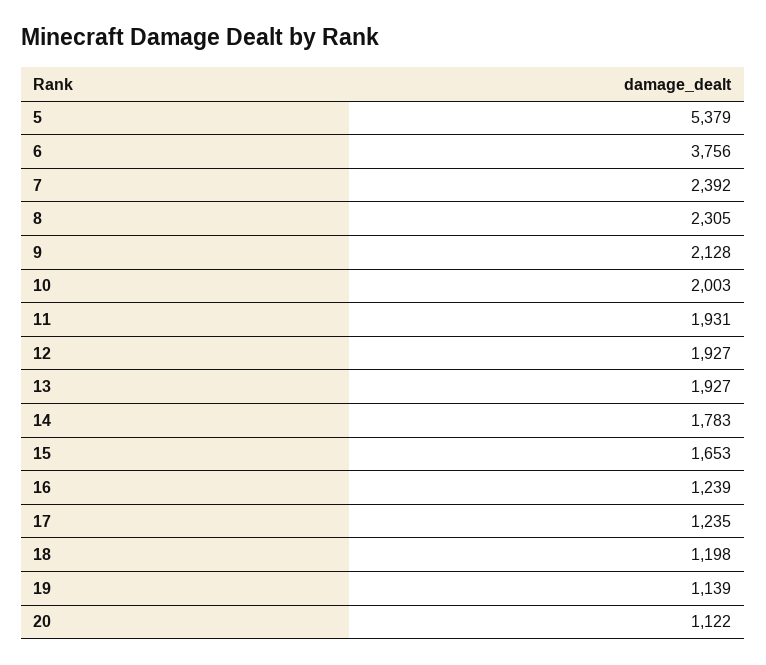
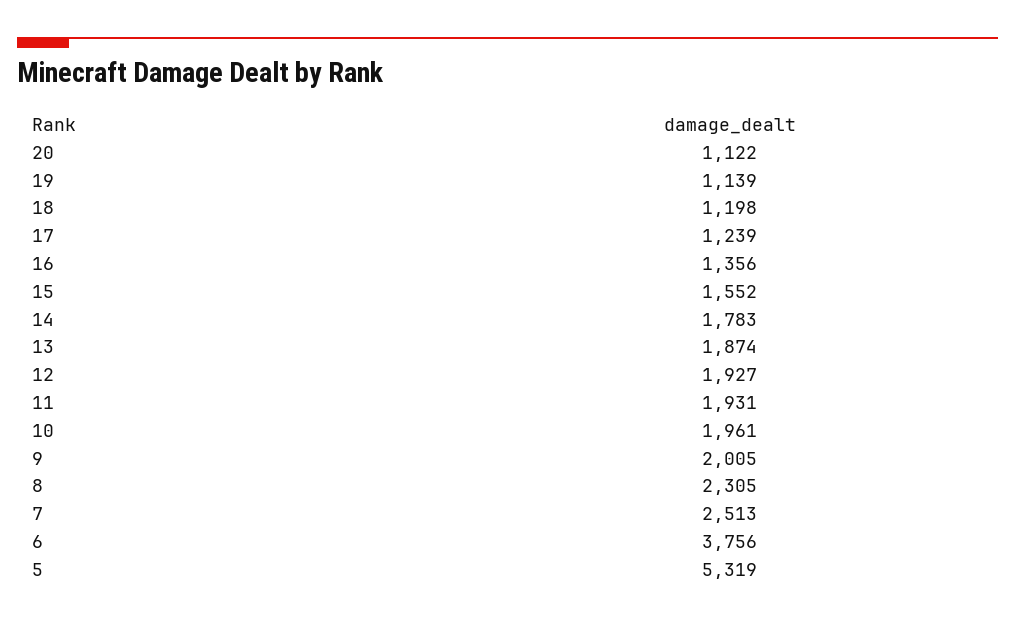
5: 5379 -> 5319
7: 2392 -> 2513
9: 2128 -> 2005
10: 2003 -> 1961
13: 1927 -> 1874
15: 1653 -> 1552
16: 1239 -> 1356
17: 1235 -> 1239

